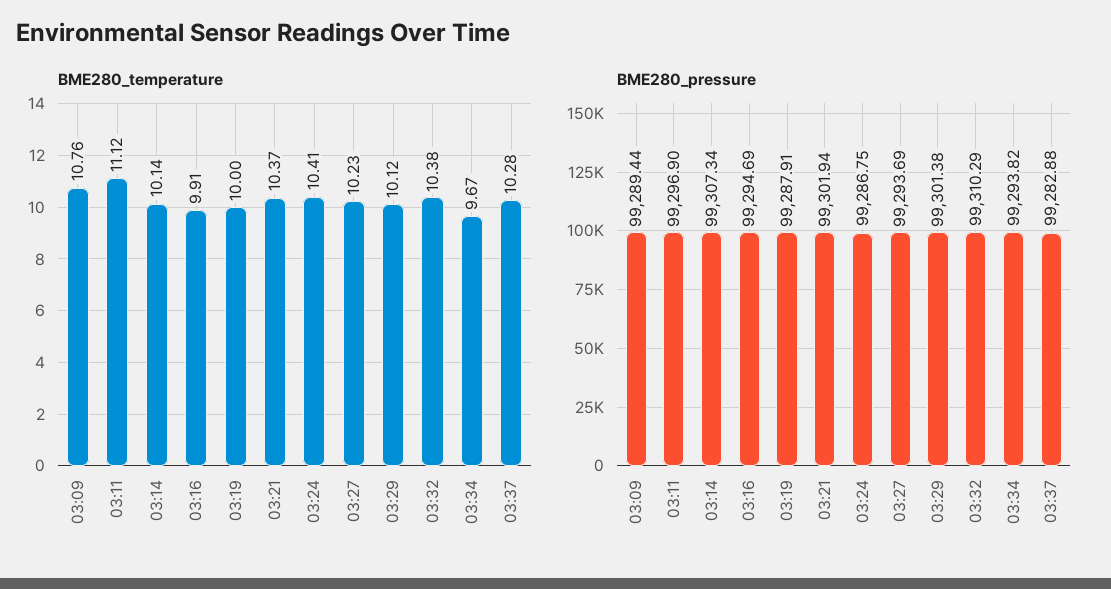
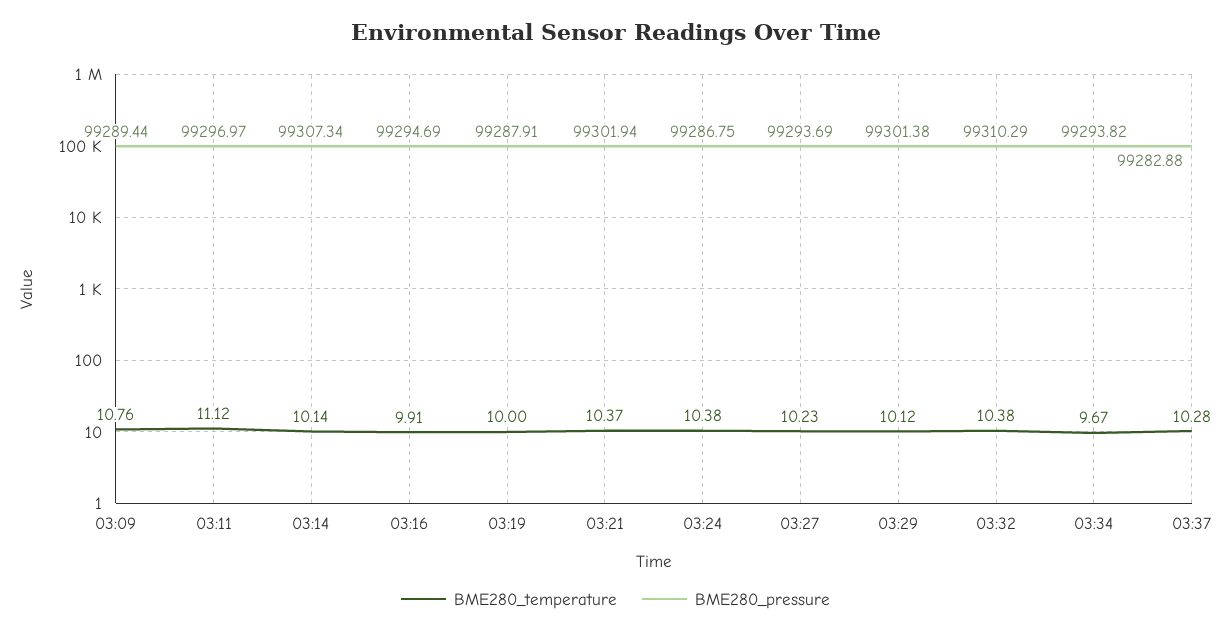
BME280_temperature, 03:24: 10.41 -> 10.38
BME280_pressure, 03:11: 99296.9 -> 99296.97

